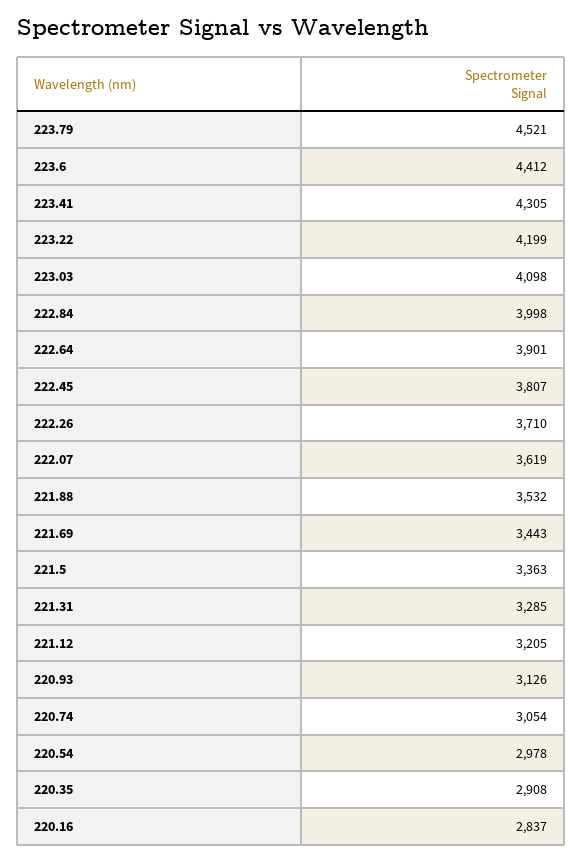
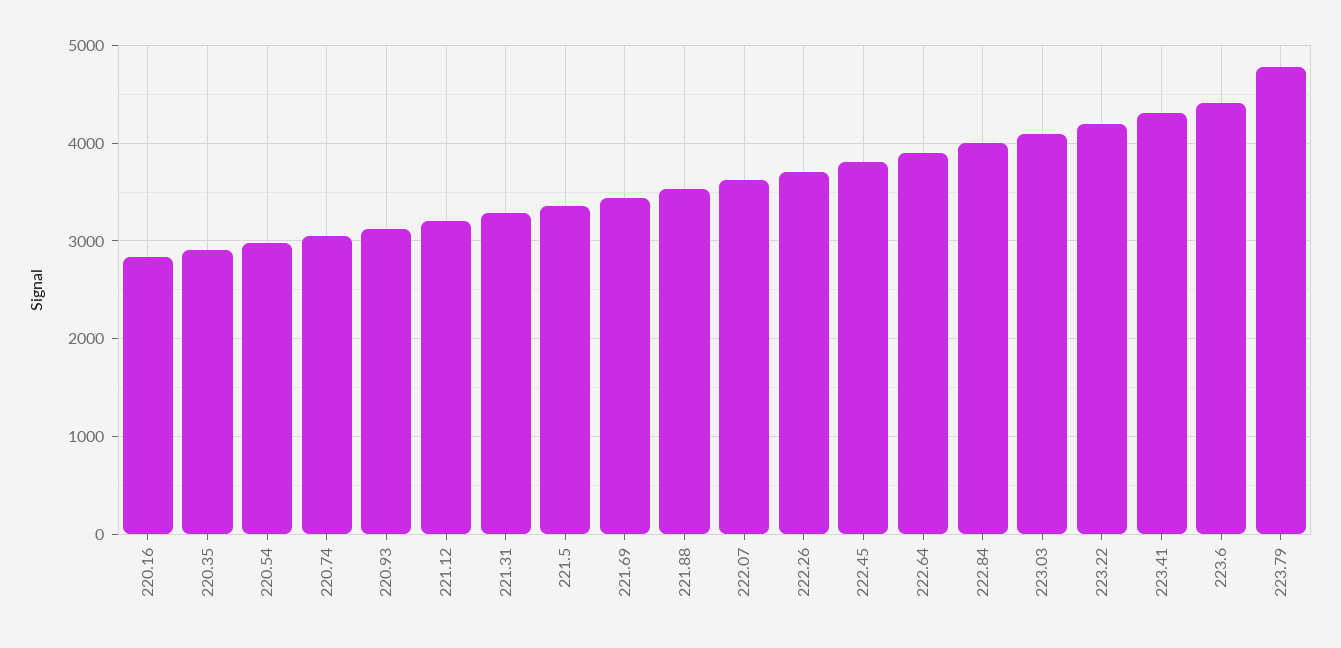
223.79: 4521 -> 4800

